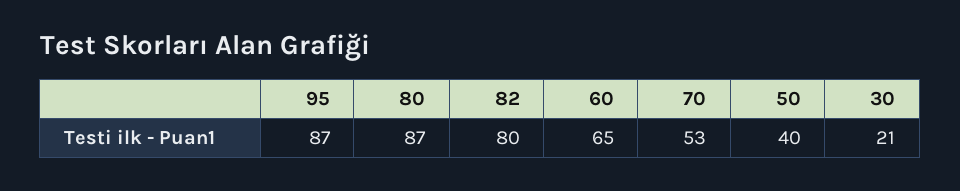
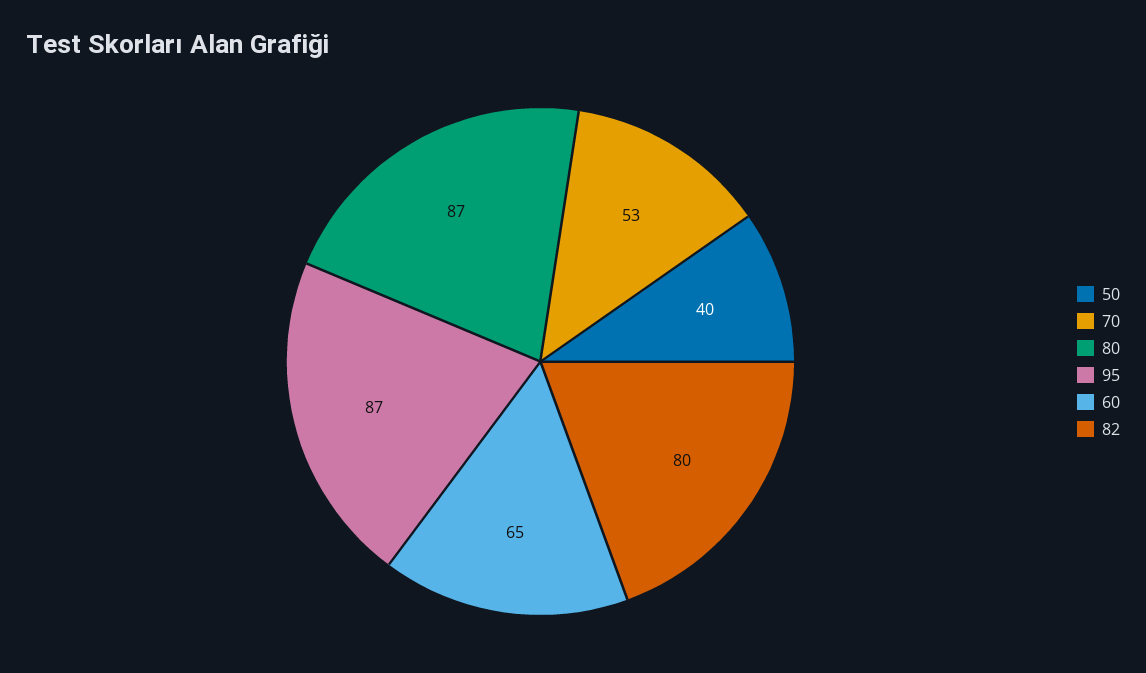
30: 21 -> none

